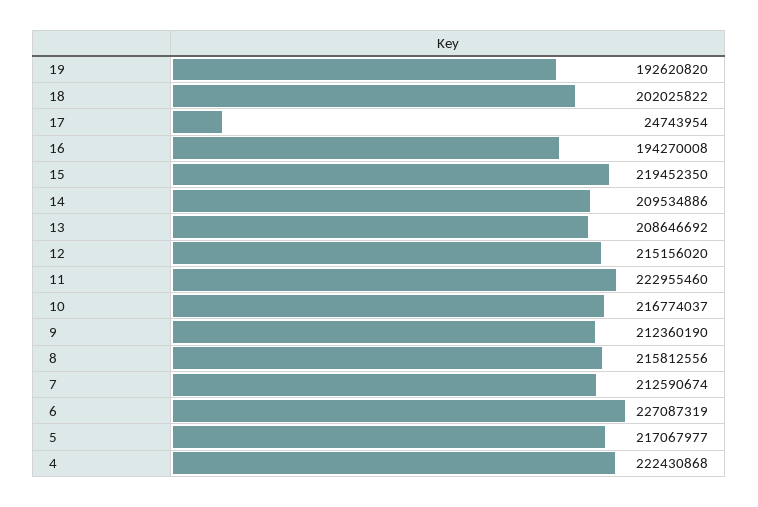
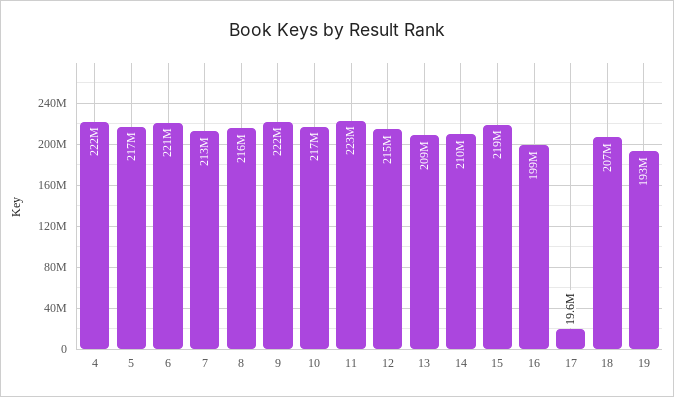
18: 202025822 -> 207000000
17: 24743954 -> 19600000
16: 194270008 -> 199000000
9: 212360190 -> 222000000
6: 227087319 -> 221000000

